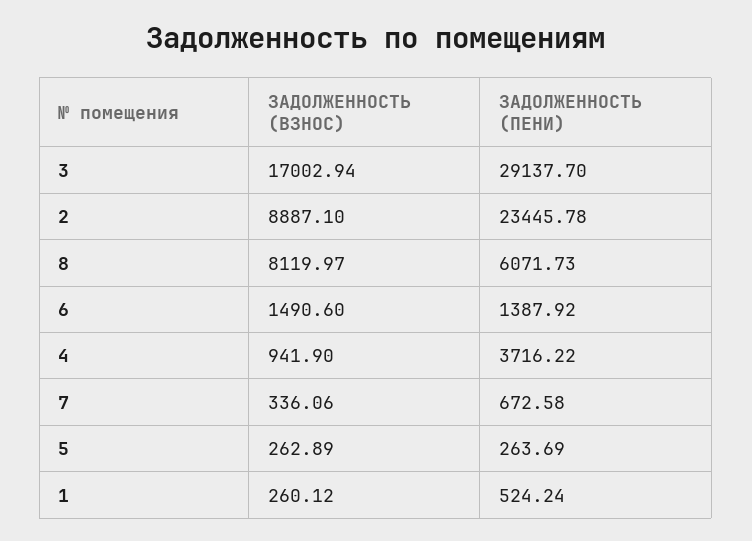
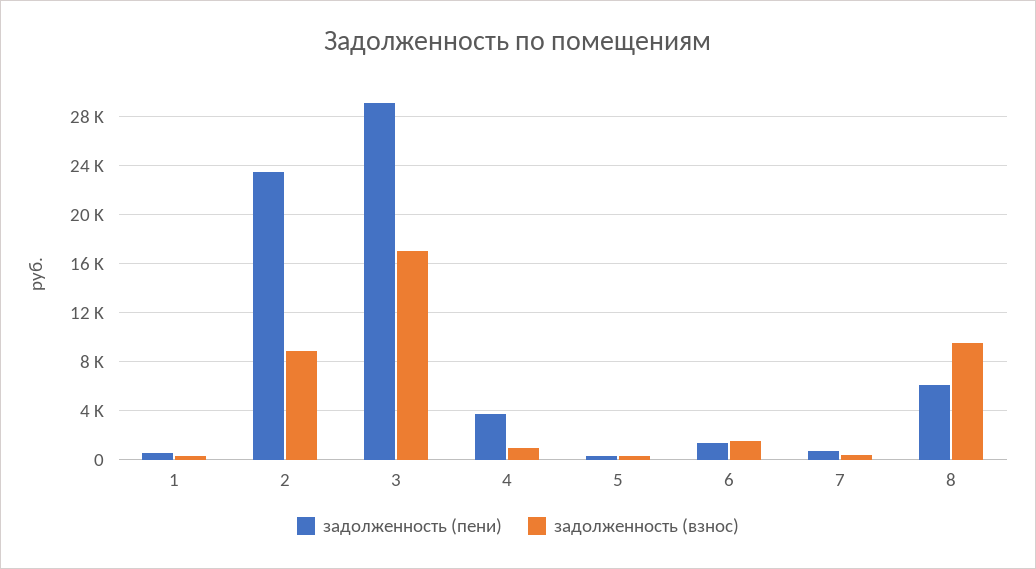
ЗАДОЛЖЕННОСТЬ (ВЗНОС), 8: 8119.97 -> 9500

